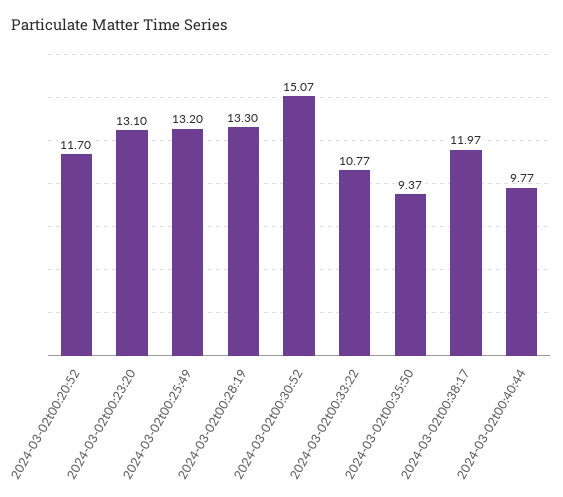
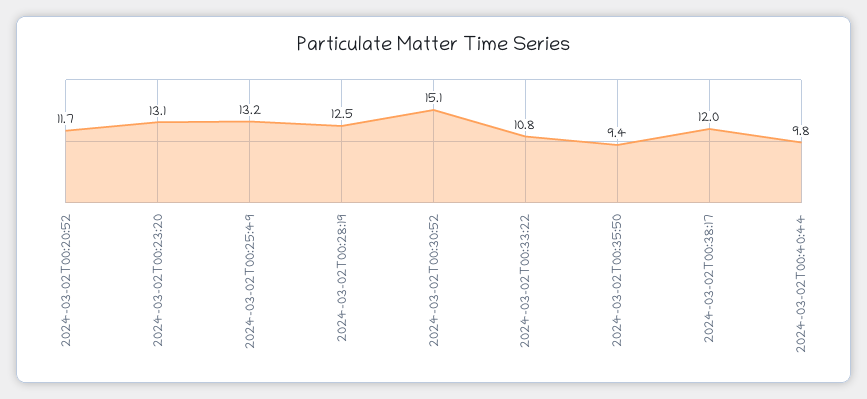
2024-03-02t00:28:19: 13.3 -> 12.5

